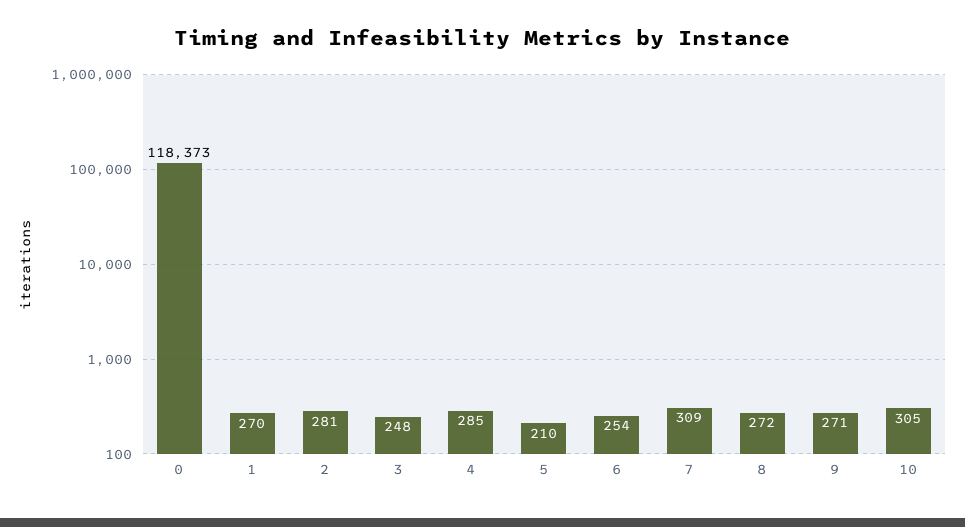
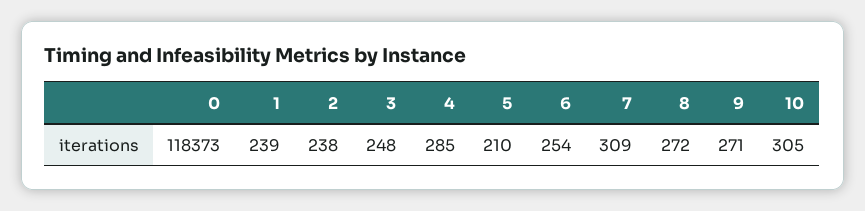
1: 270 -> 239
2: 281 -> 238

